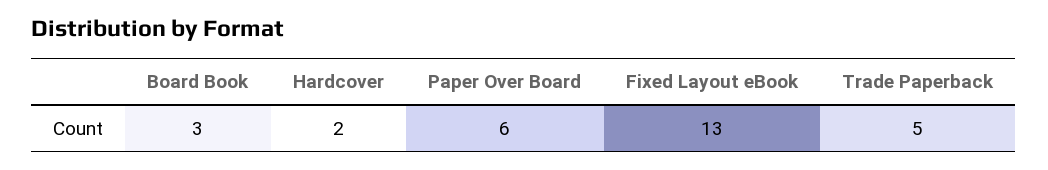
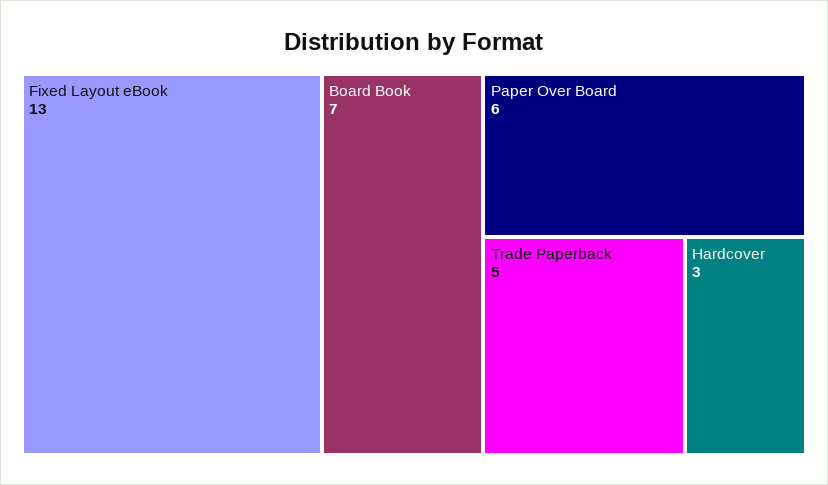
Board Book: 3 -> 7
Hardcover: 2 -> 3

